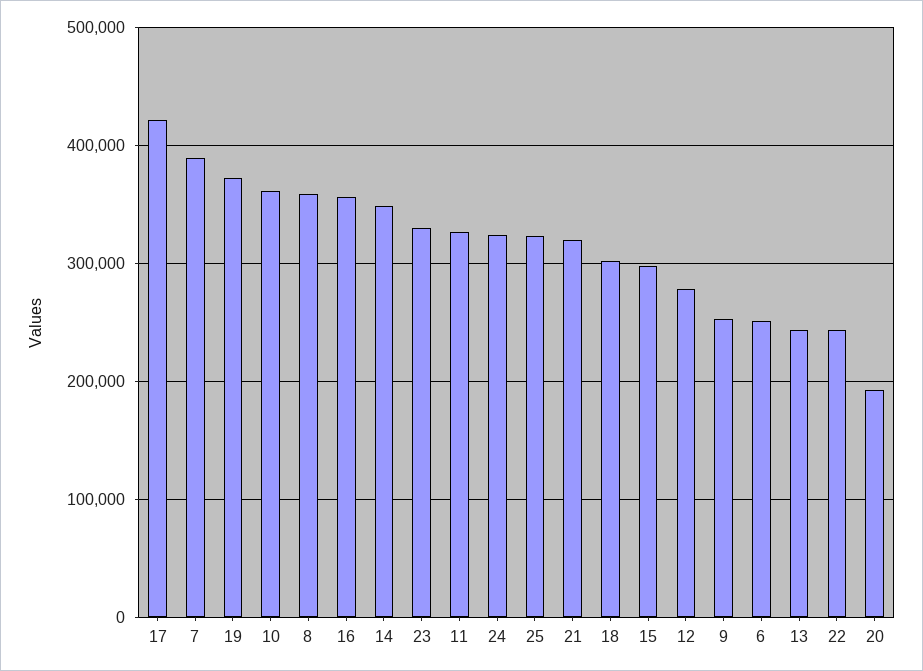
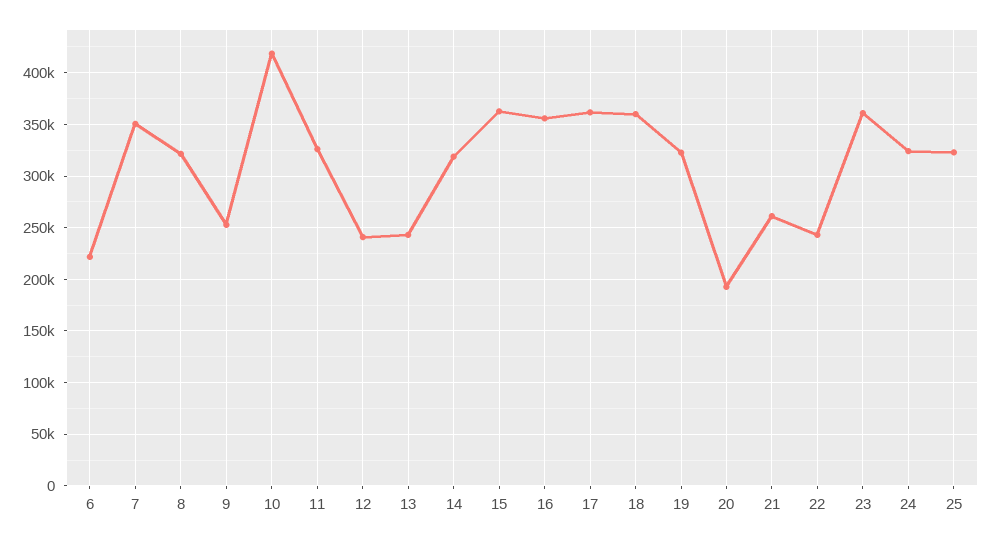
17: 420000 -> 360000
7: 390000 -> 350000
19: 370000 -> 320000
10: 360000 -> 420000
8: 360000 -> 320000
14: 350000 -> 320000
23: 330000 -> 360000
21: 320000 -> 260000
18: 300000 -> 360000
15: 300000 -> 360000
12: 280000 -> 240000
6: 250000 -> 220000

